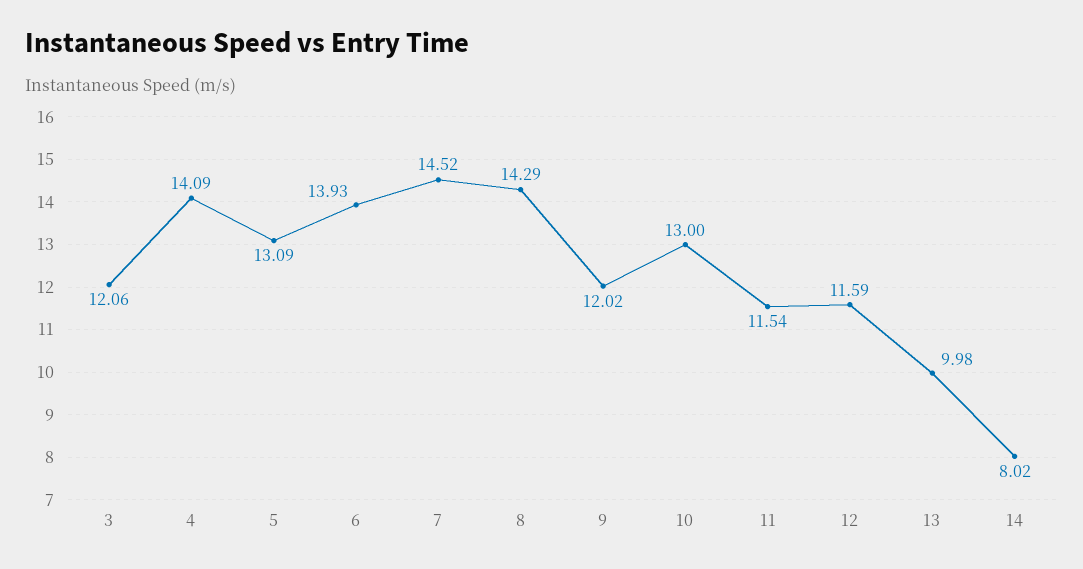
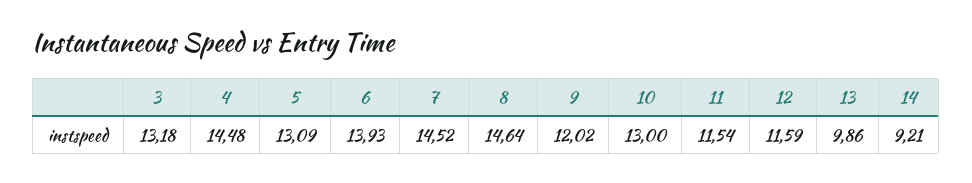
3: 12.06 -> 13.18
4: 14.09 -> 14.48
8: 14.29 -> 14.64
13: 9.98 -> 9.86
14: 8.02 -> 9.21

